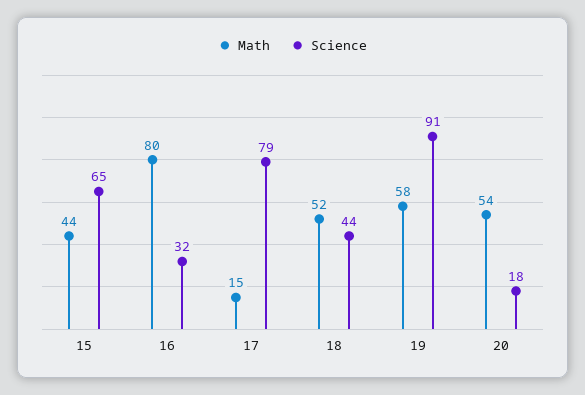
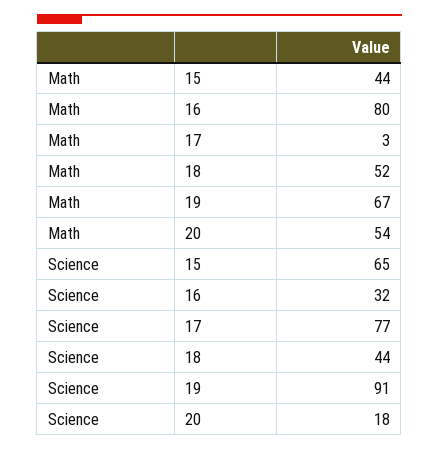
Math, 17: 15 -> 3
Science, 17: 79 -> 77
Math, 19: 58 -> 67

